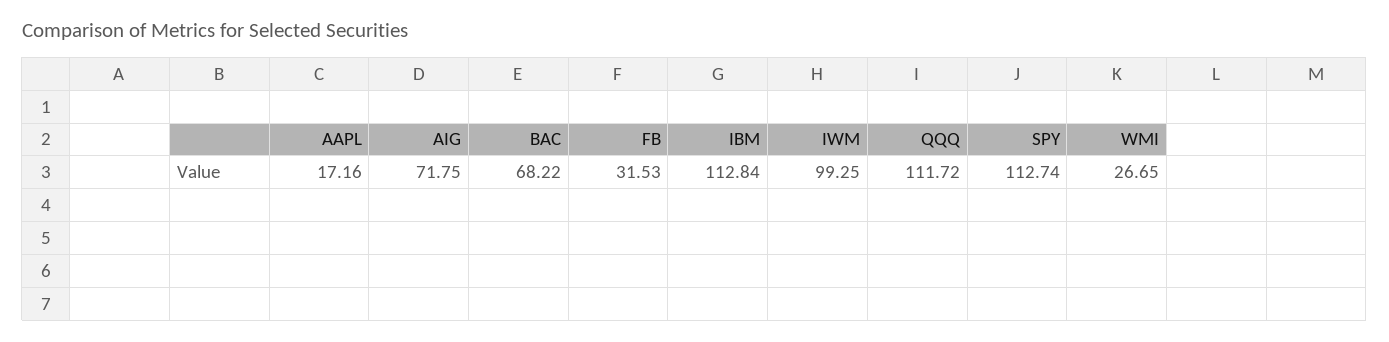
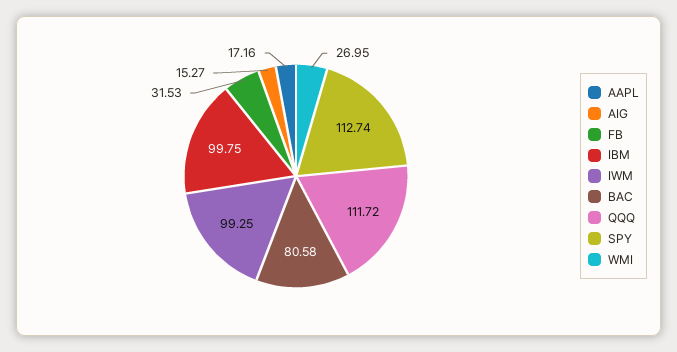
AIG: 71.75 -> 15.27
BAC: 68.22 -> 80.58
IBM: 112.84 -> 99.75
WMI: 26.65 -> 26.95

